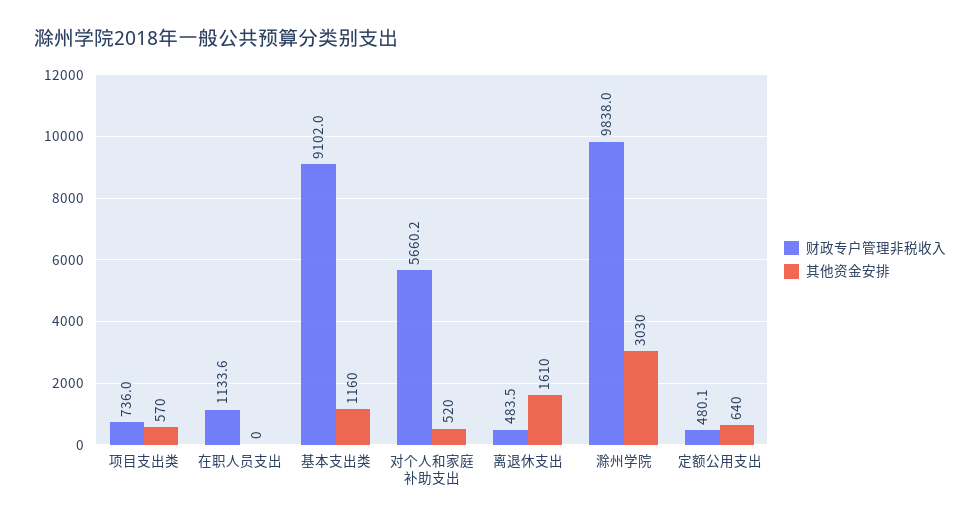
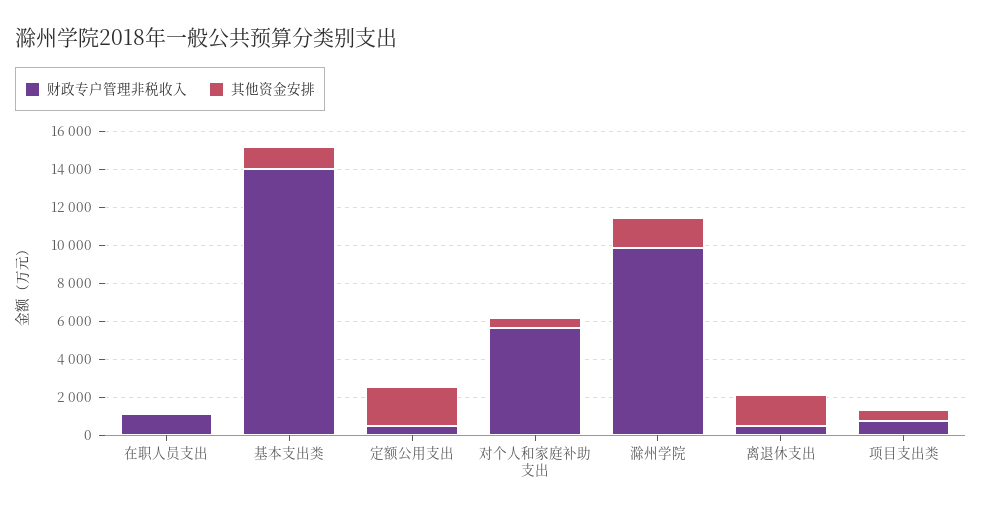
财政专户管理非税收入, 基本支出类: 9102 -> 14000
其他资金安排, 滁州学院: 3030 -> 1500
其他资金安排, 定额公用支出: 640 -> 2000

